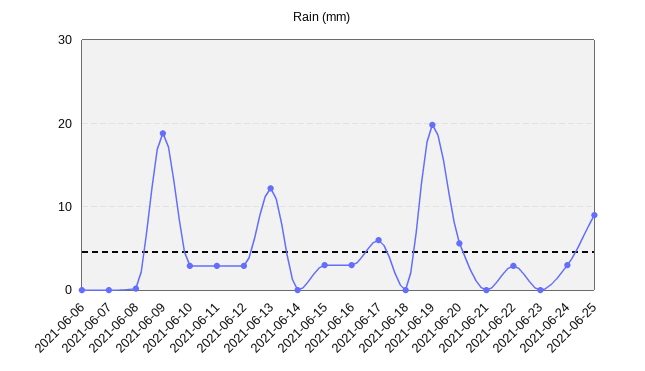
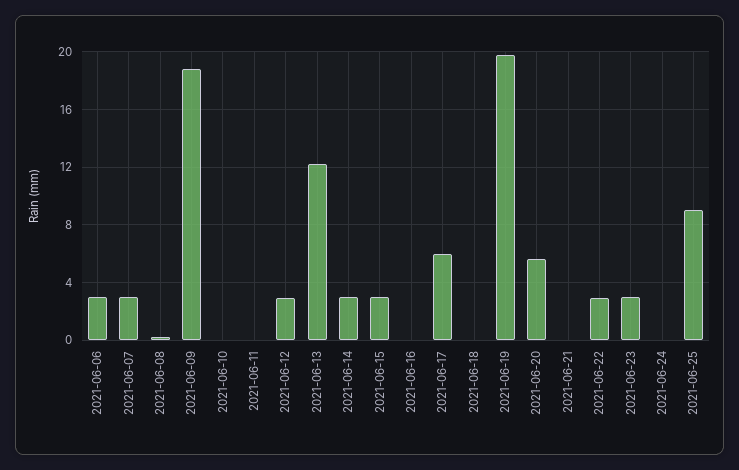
2021-06-06: 0 -> 3
2021-06-07: 0 -> 3
2021-06-10: 3 -> 0
2021-06-11: 3 -> 0
2021-06-14: 0 -> 3
2021-06-16: 3 -> 0
2021-06-23: 0 -> 3
2021-06-24: 3 -> 0

